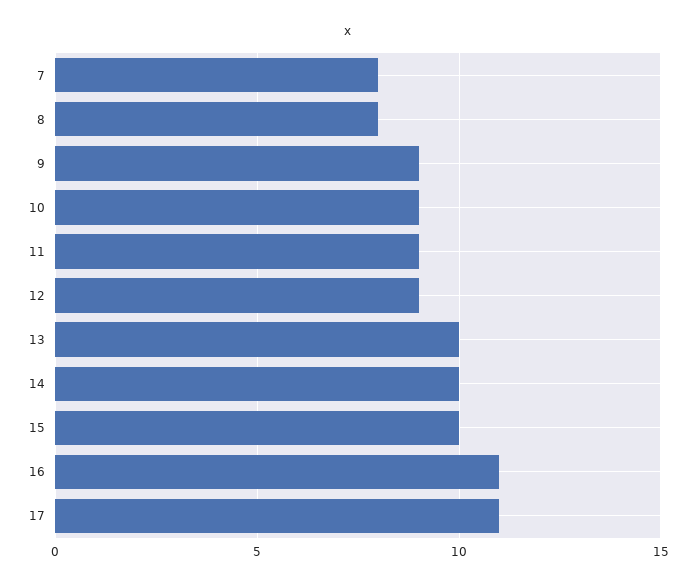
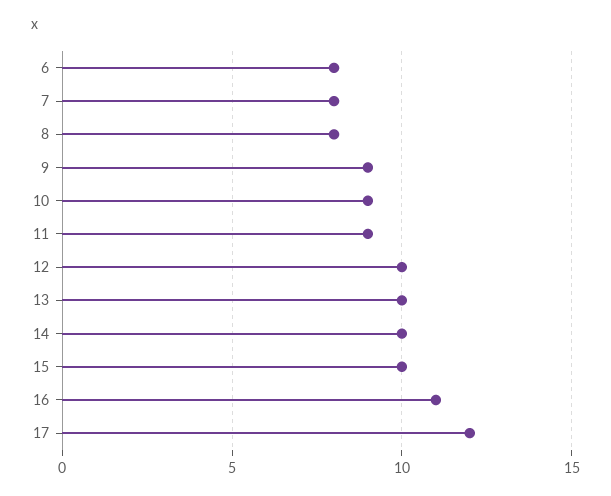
12: 9 -> 10
17: 11 -> 12
6: none -> 8

